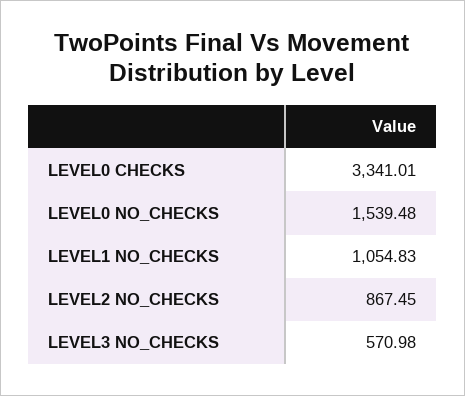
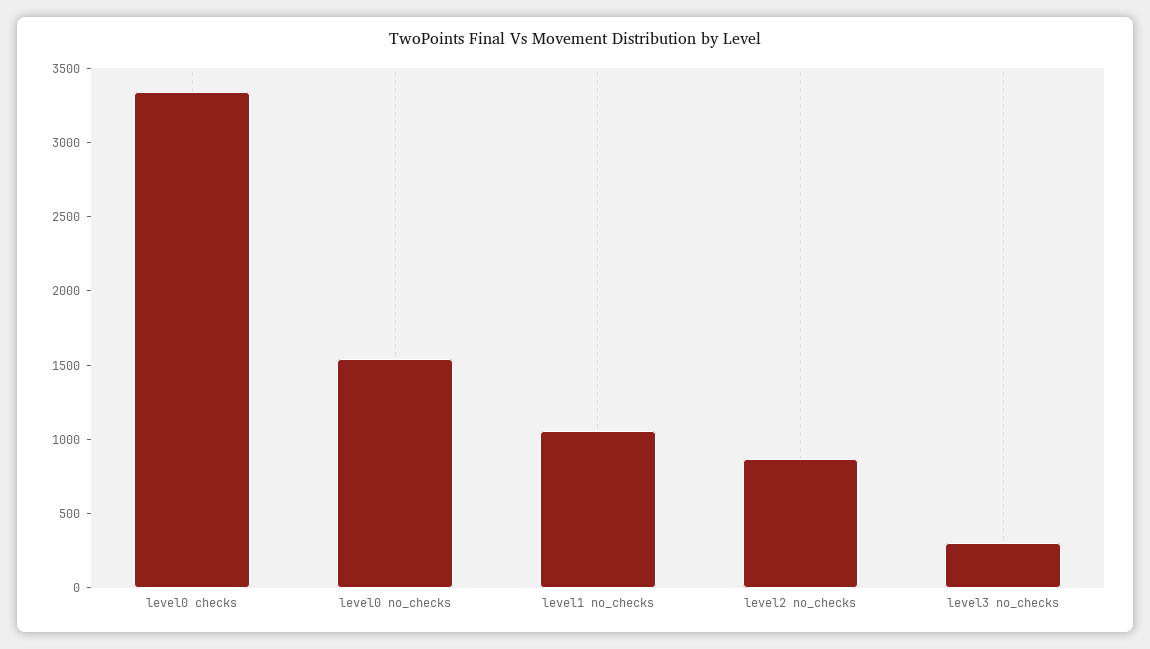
LEVEL3 NO_CHECKS: 570.98 -> 300

